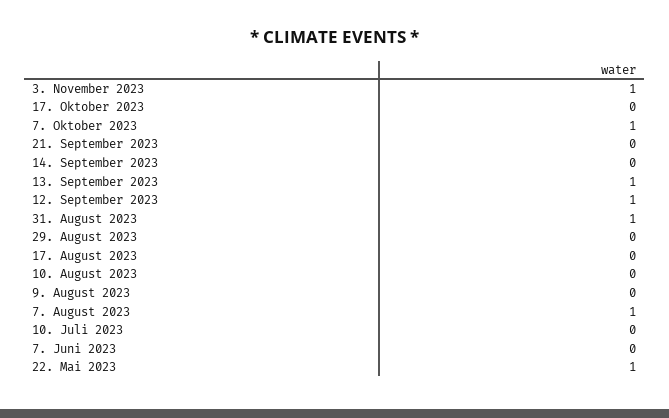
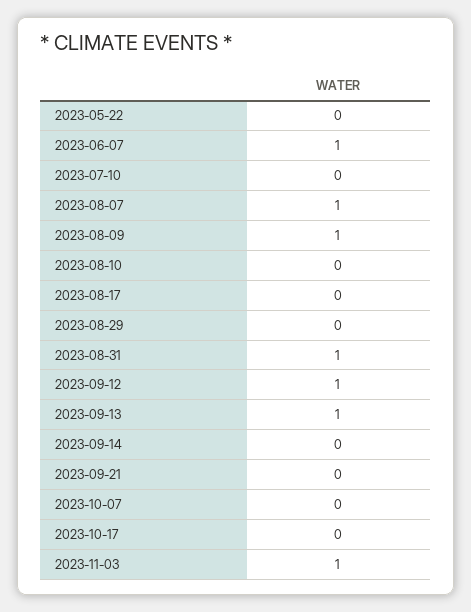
7. Oktober 2023: 1 -> 0
9. August 2023: 0 -> 1
7. Juni 2023: 0 -> 1
22. Mai 2023: 1 -> 0

